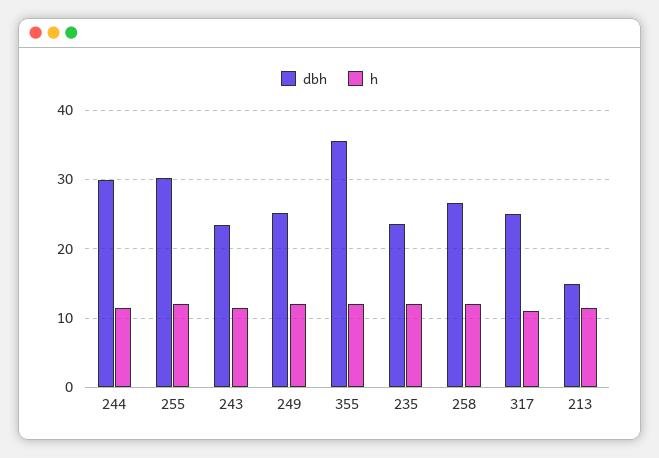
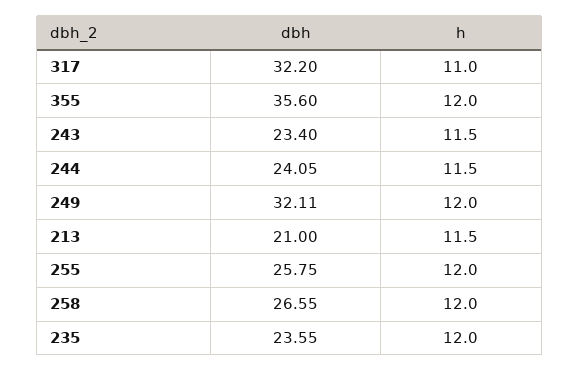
dbh, 244: 30 -> 24.05
dbh, 255: 30 -> 25.75
dbh, 249: 25 -> 32.11
dbh, 317: 25 -> 32.2
dbh, 213: 15 -> 21

